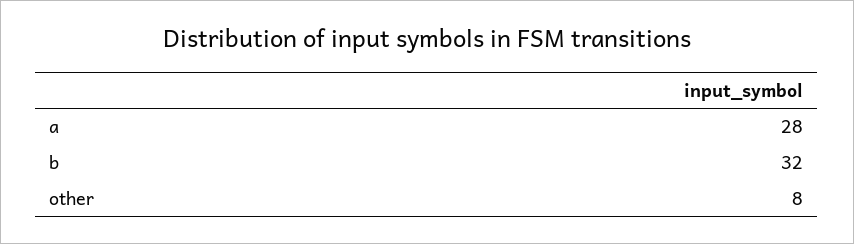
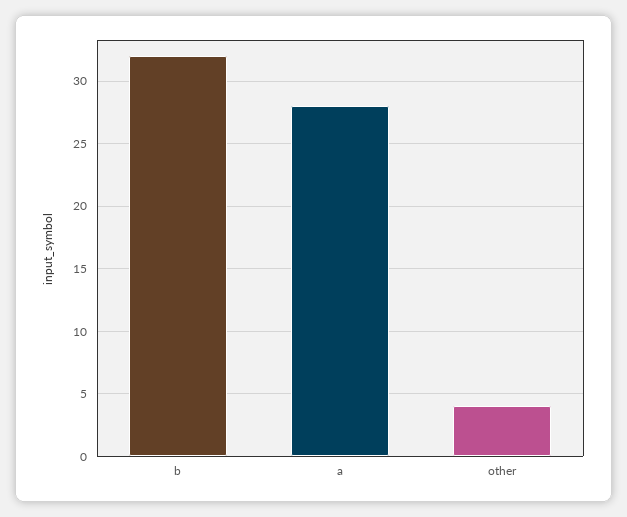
other: 8 -> 4

